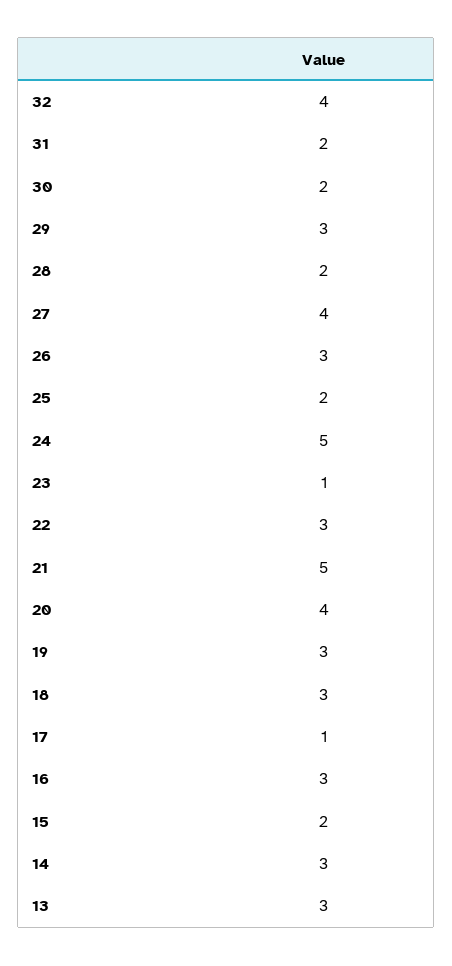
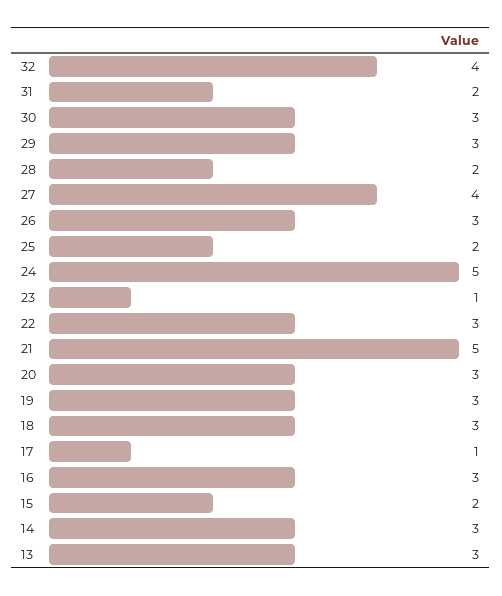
30: 2 -> 3
20: 4 -> 3

